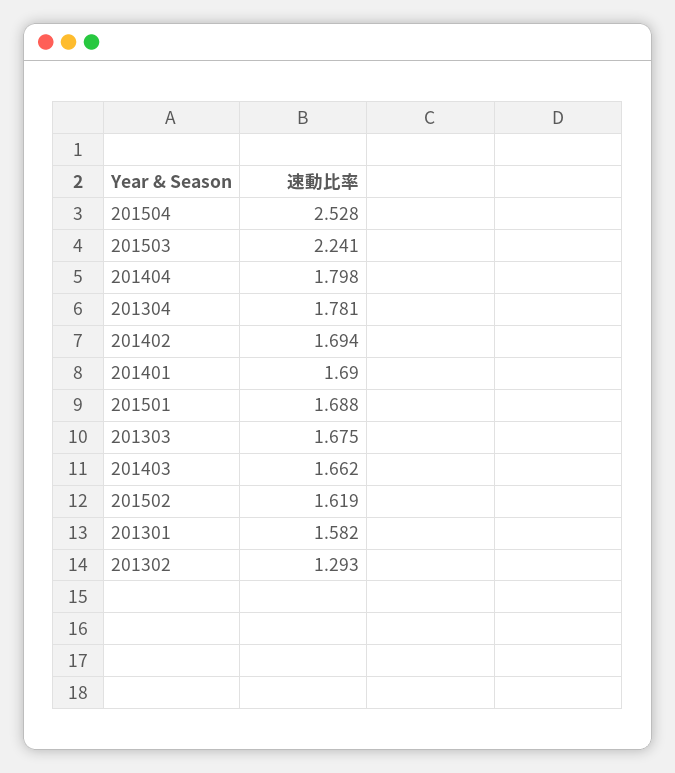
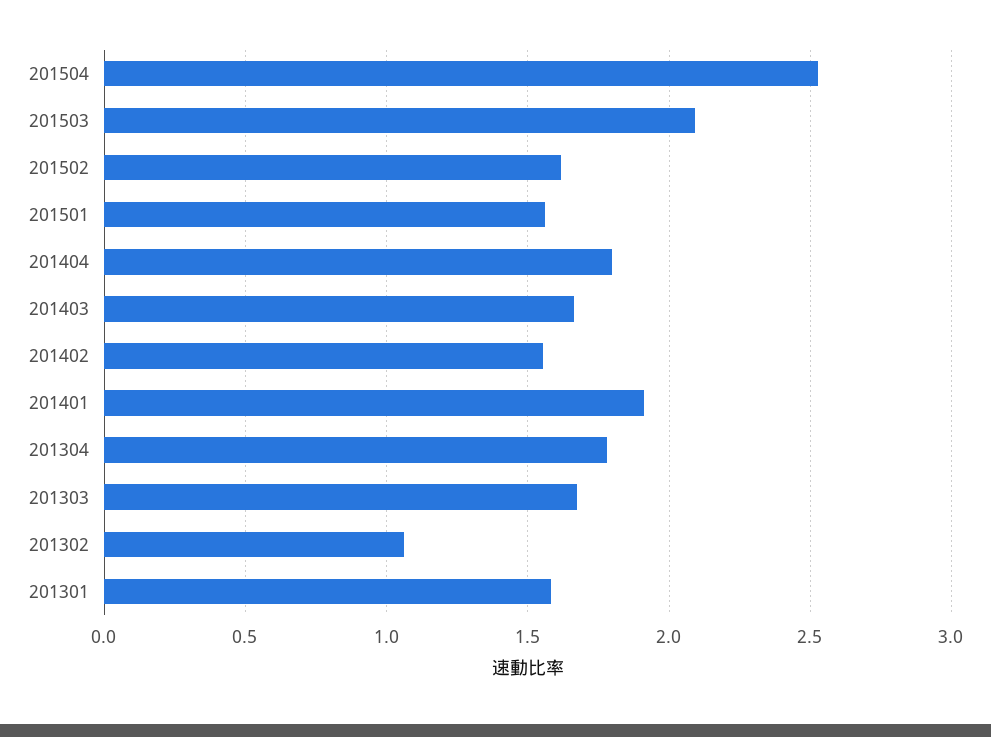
201503: 2.241 -> 2.1
201402: 1.694 -> 1.55
201401: 1.69 -> 1.9
201501: 1.688 -> 1.55
201302: 1.293 -> 1.05

